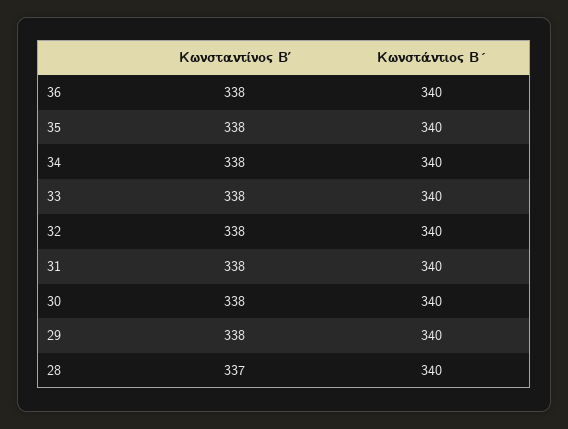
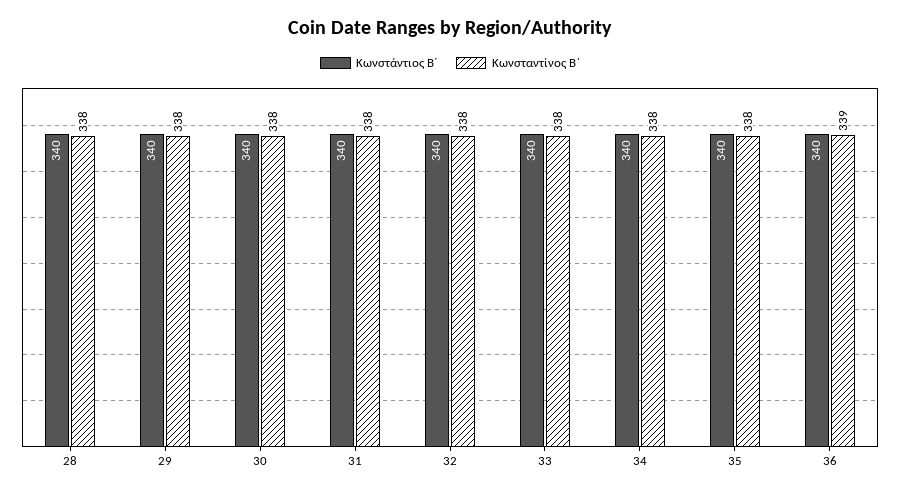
Κωνσταντίνος Β΄, 36: 338 -> 339
Κωνσταντίνος Β΄, 28: 337 -> 338

